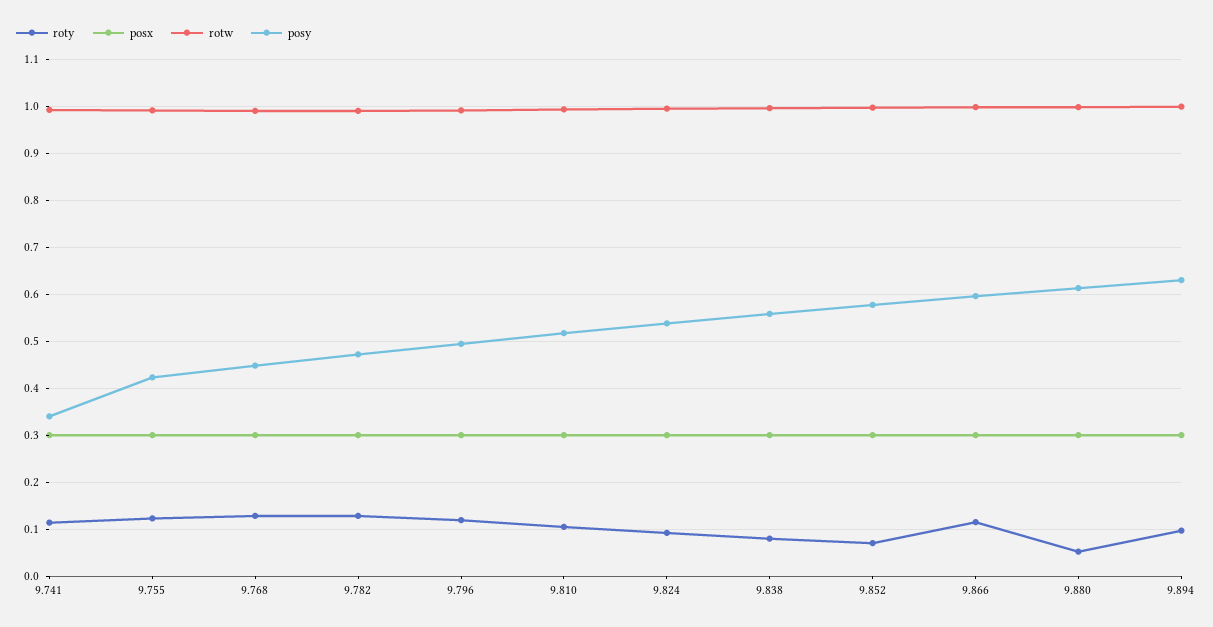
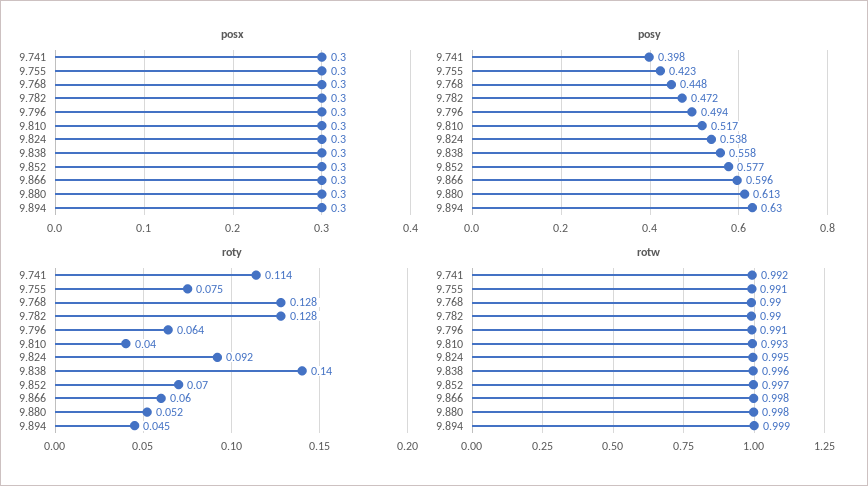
posy, 9.741: 0.34 -> 0.398
roty, 9.755: 0.12 -> 0.075
roty, 9.796: 0.12 -> 0.064
roty, 9.810: 0.1 -> 0.04
roty, 9.838: 0.08 -> 0.14
roty, 9.866: 0.12 -> 0.06
roty, 9.894: 0.1 -> 0.045

